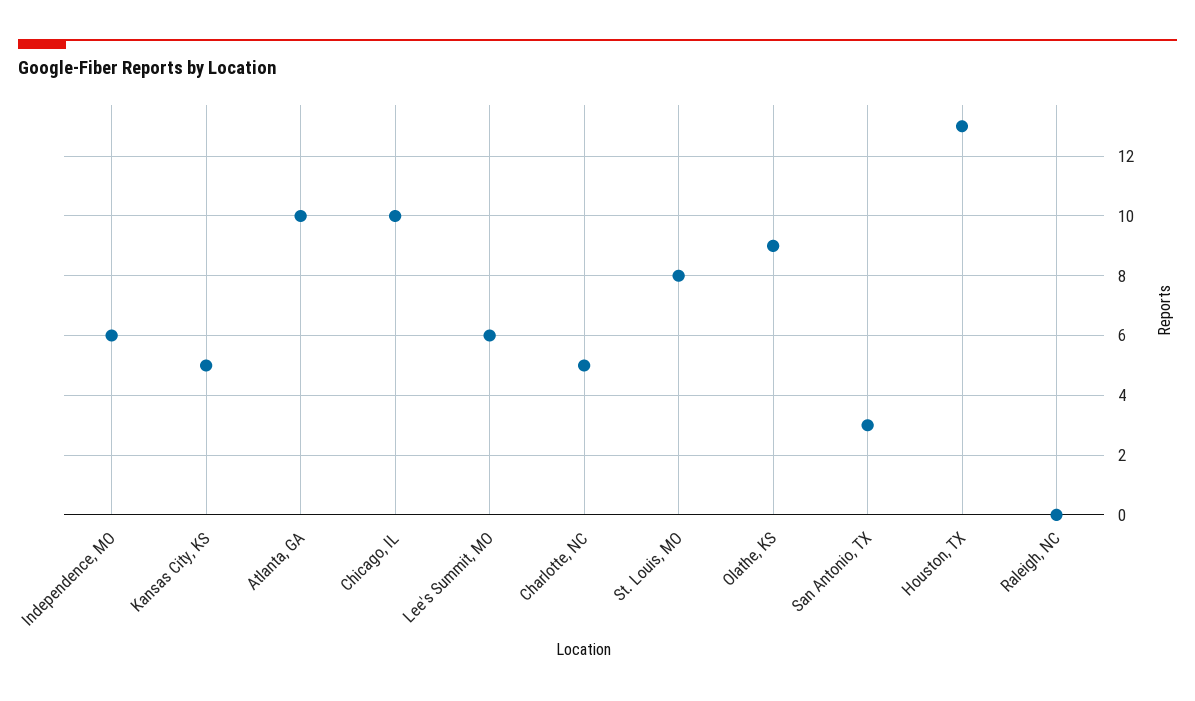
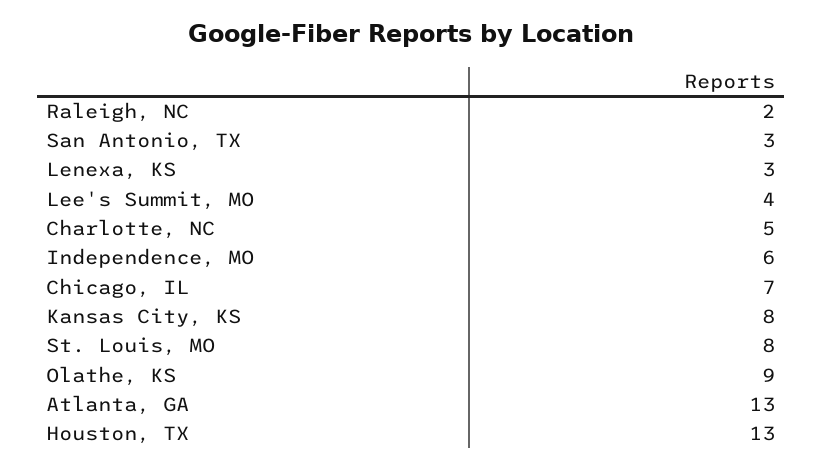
Kansas City, KS: 5 -> 8
Atlanta, GA: 10 -> 13
Chicago, IL: 10 -> 7
Lee's Summit, MO: 6 -> 4
Raleigh, NC: 0 -> 2
Lenexa, KS: none -> 3

